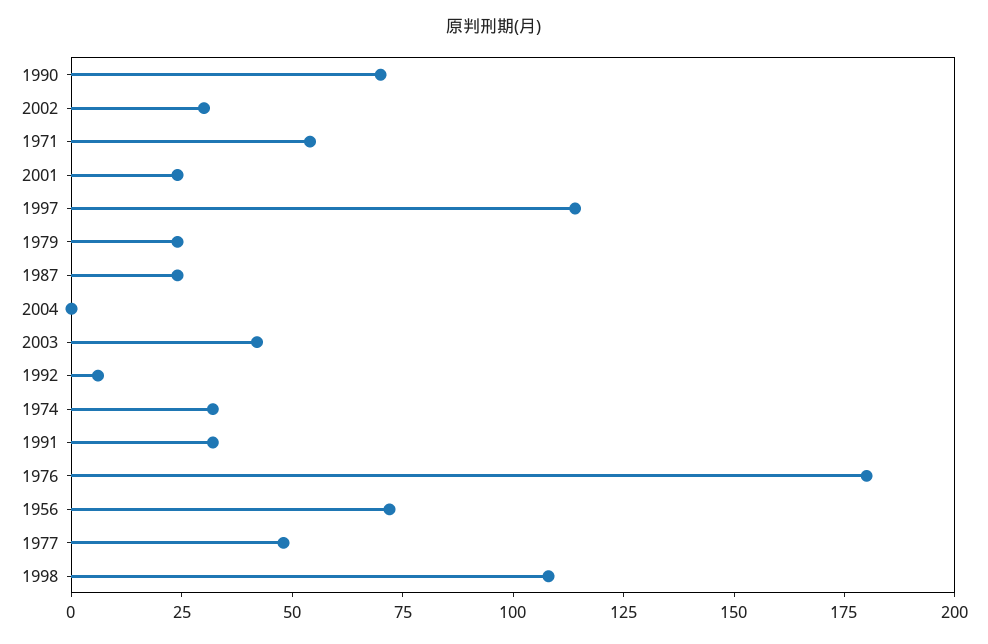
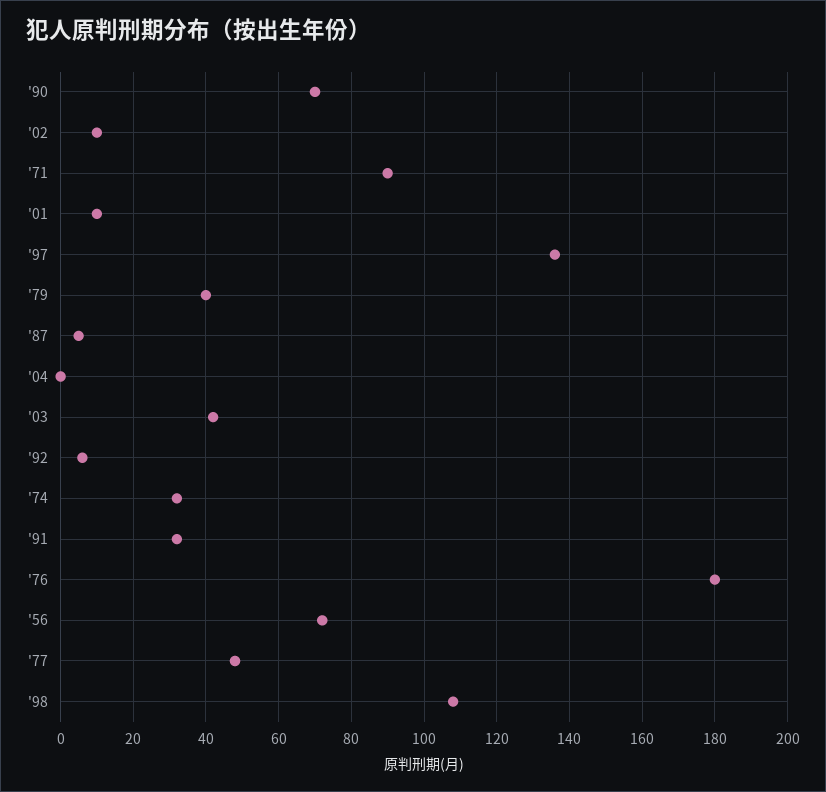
2002: 30 -> 10
1971: 55 -> 90
2001: 25 -> 10
1997: 115 -> 135
1979: 25 -> 40
1987: 25 -> 5

